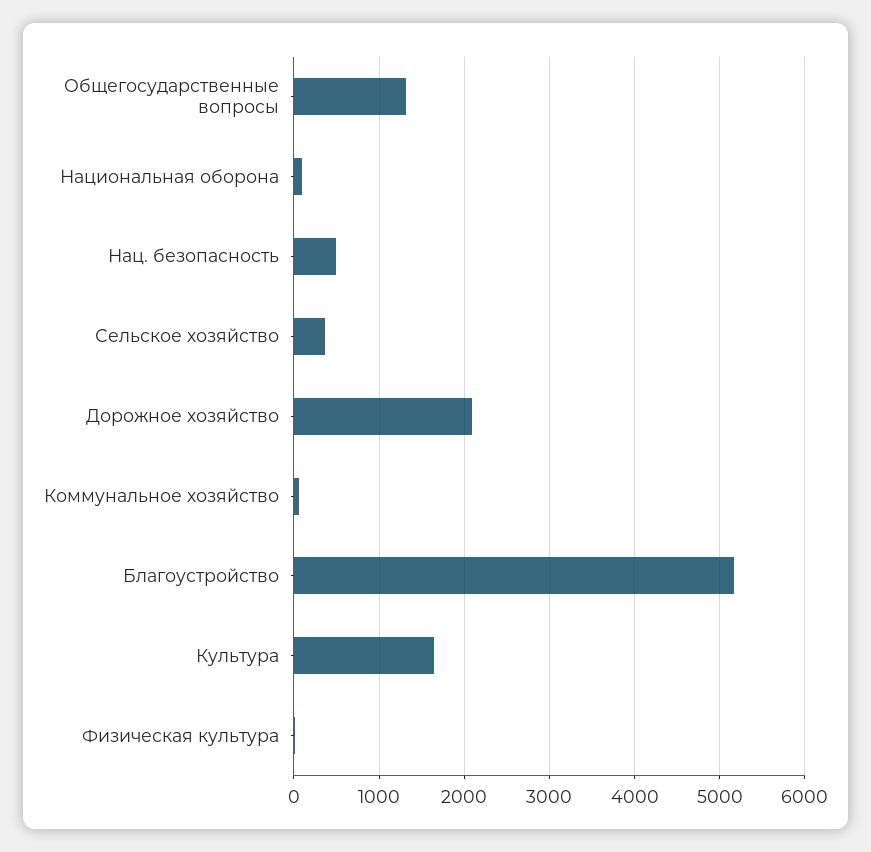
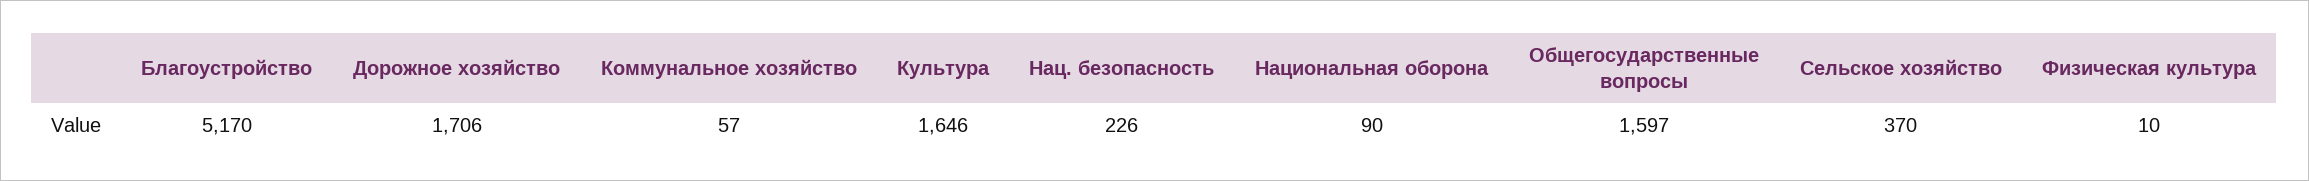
Общегосударственные вопросы: 1300 -> 1597
Нац. безопасность: 500 -> 226
Дорожное хозяйство: 2100 -> 1706

